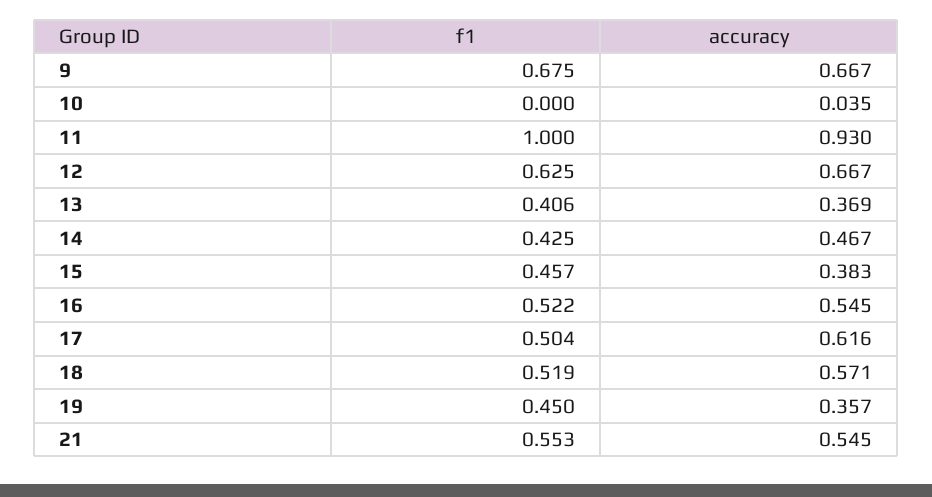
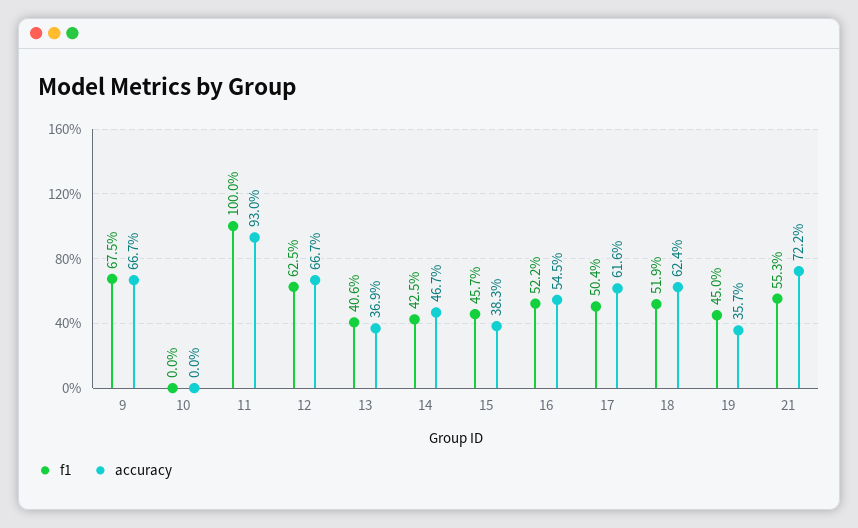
accuracy, 10: 0.035 -> 0
accuracy, 18: 0.571 -> 0.624
accuracy, 21: 0.545 -> 0.722

